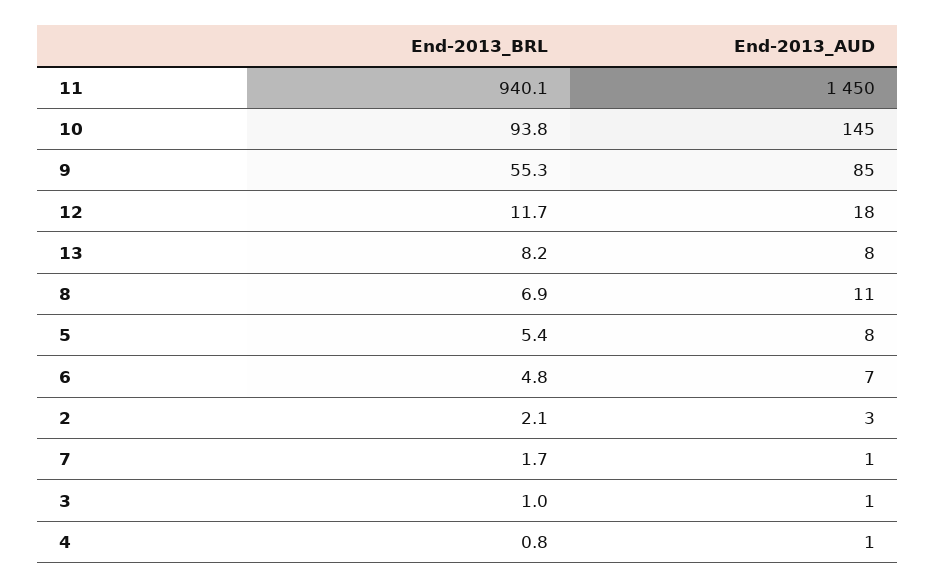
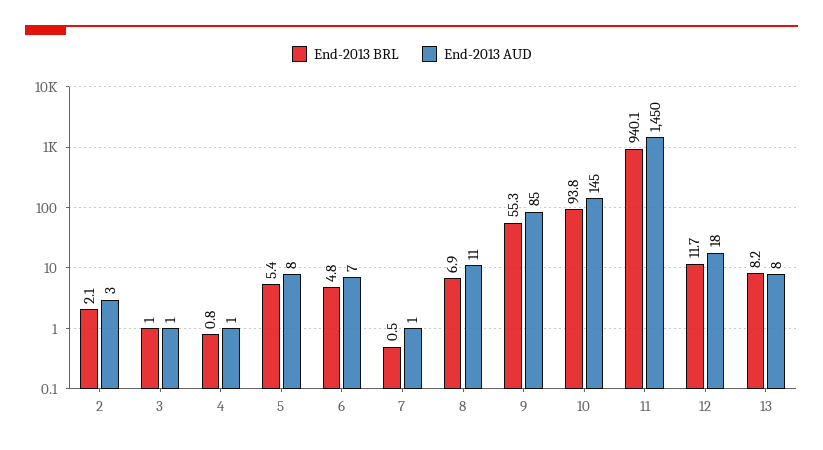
End-2013_BRL, 7: 1.7 -> 0.5

